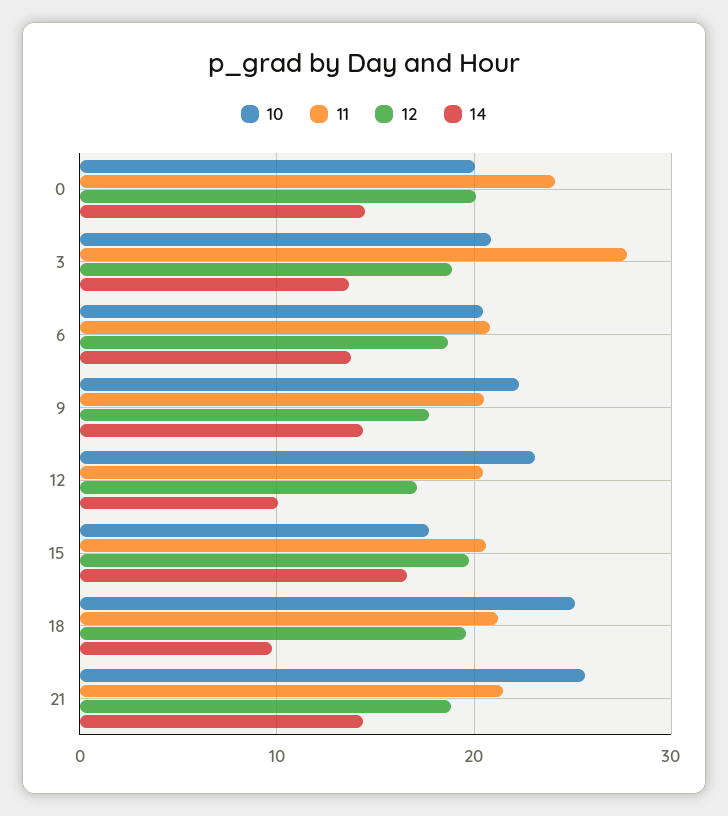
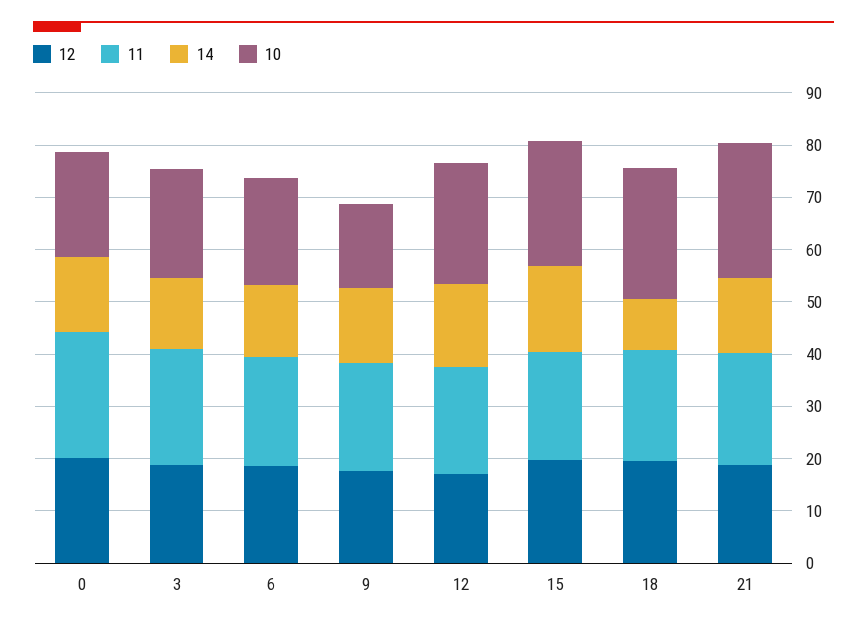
11, 3: 28 -> 22
10, 9: 22 -> 16
14, 12: 10 -> 16
10, 15: 18 -> 24

